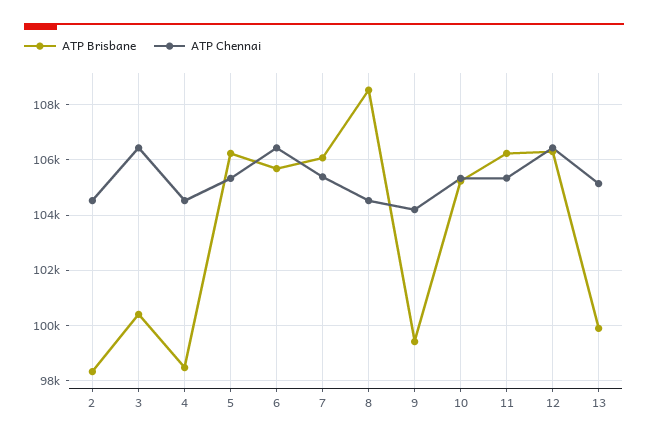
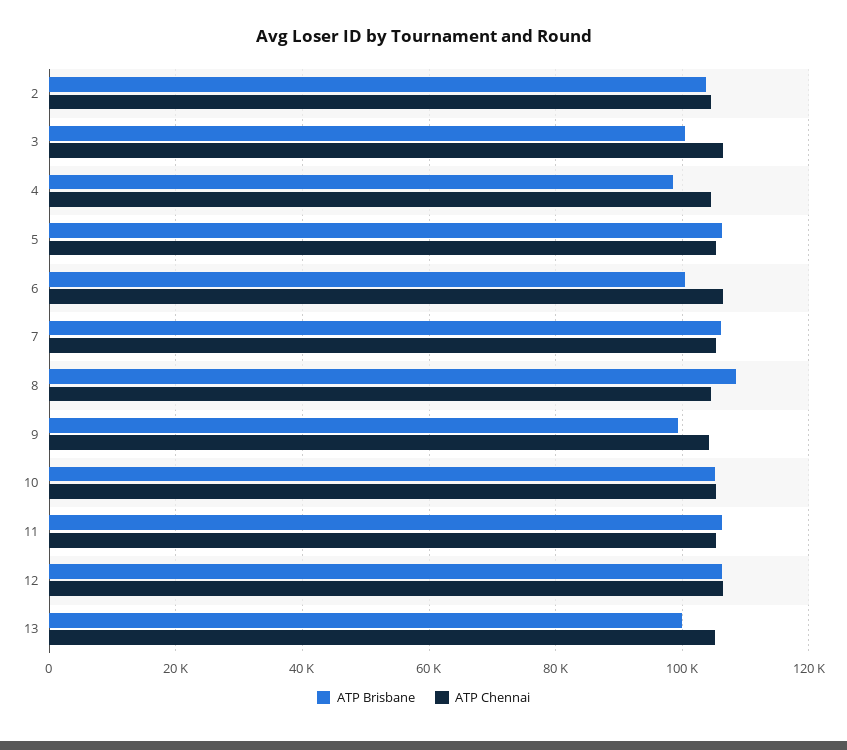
ATP Brisbane, 2: 98250 -> 104000
ATP Brisbane, 6: 105750 -> 100000

